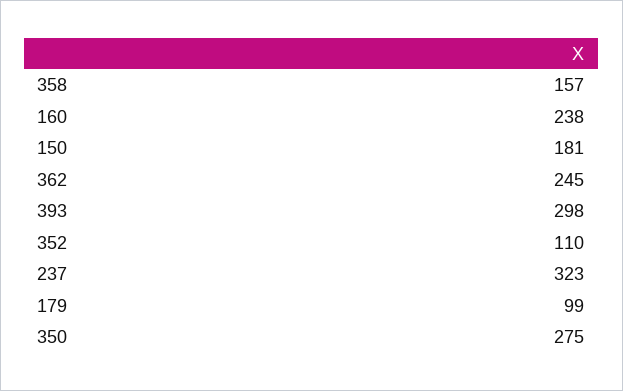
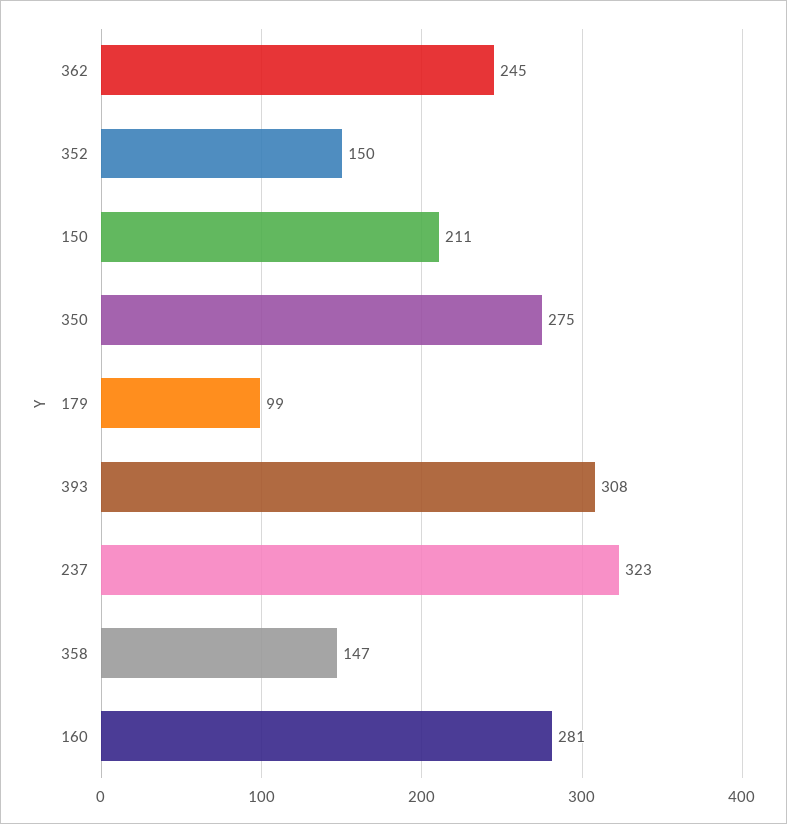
358: 157 -> 147
160: 238 -> 281
150: 181 -> 211
393: 298 -> 308
352: 110 -> 150

